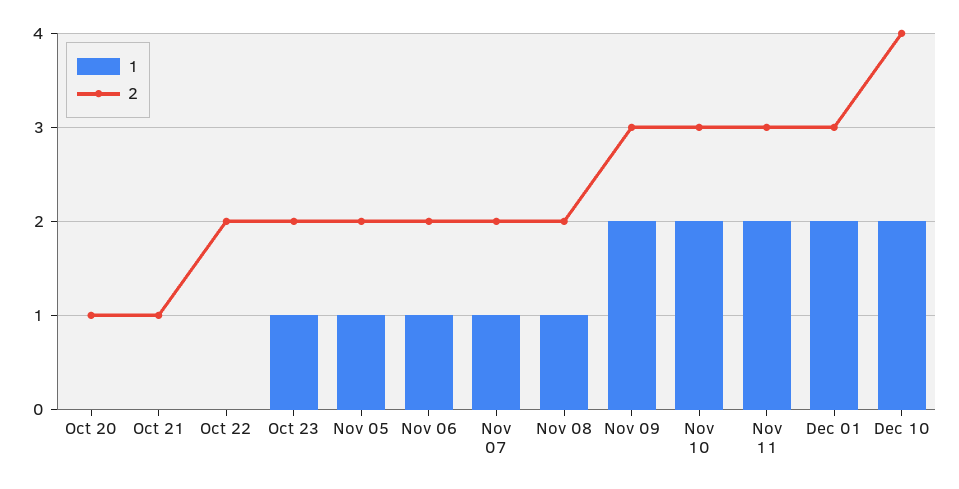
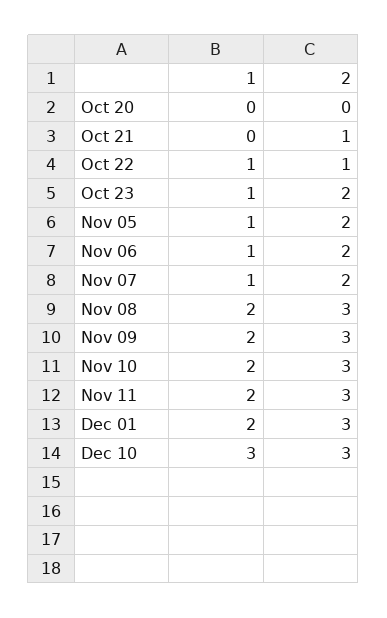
2, Oct 20: 1 -> 0
1, Oct 22: 0 -> 1
2, Oct 22: 2 -> 1
1, Nov 08: 1 -> 2
2, Nov 08: 2 -> 3
1, Dec 10: 2 -> 3
2, Dec 10: 4 -> 3

